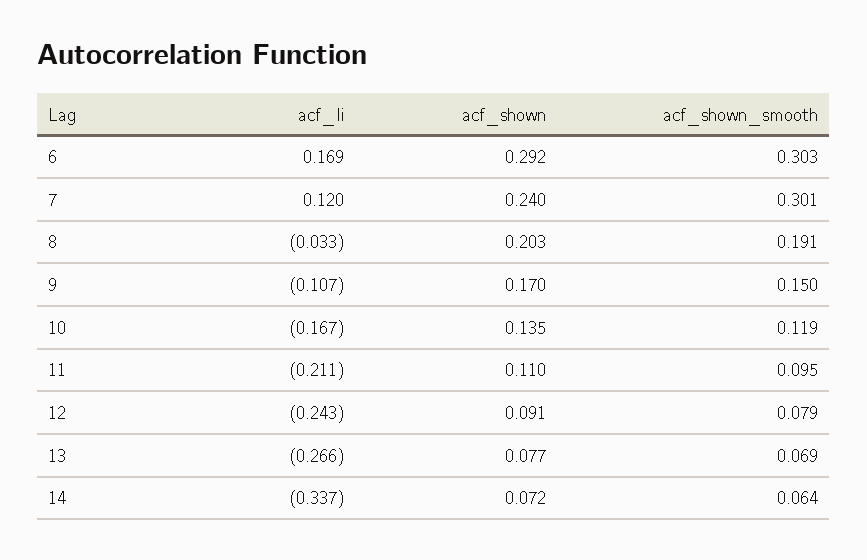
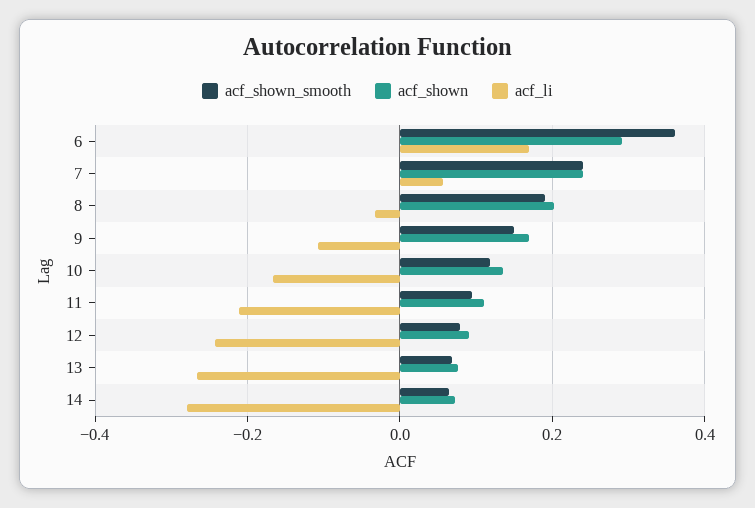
acf_shown_smooth, 6: 0.303 -> 0.36
acf_li, 7: 0.12 -> 0.06
acf_shown_smooth, 7: 0.301 -> 0.24
acf_li, 14: -0.337 -> -0.28

